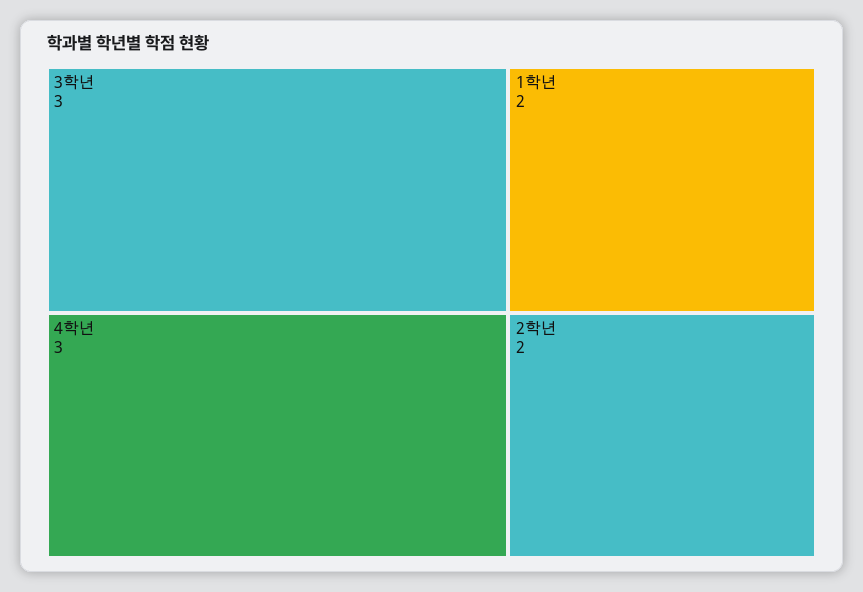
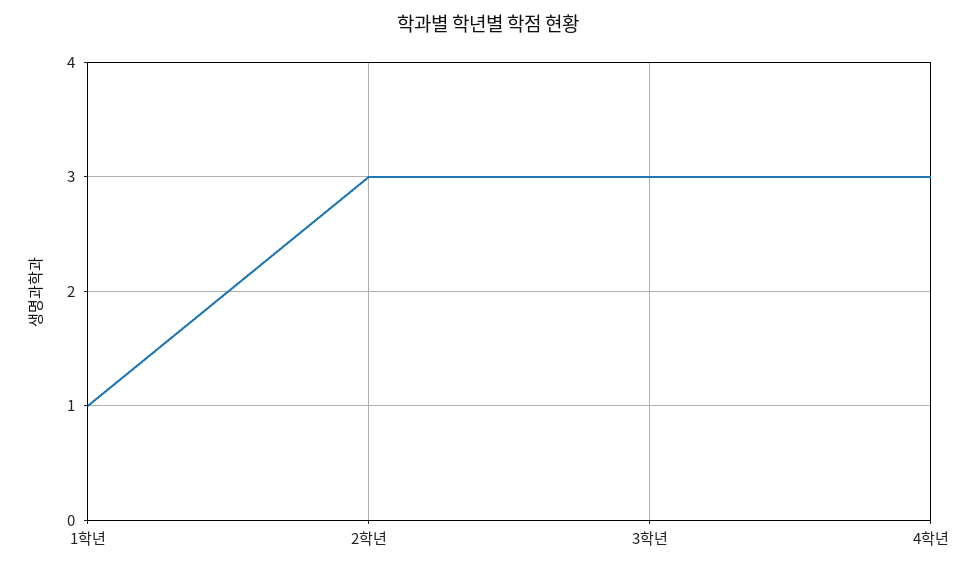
1학년: 2 -> 1
2학년: 2 -> 3

